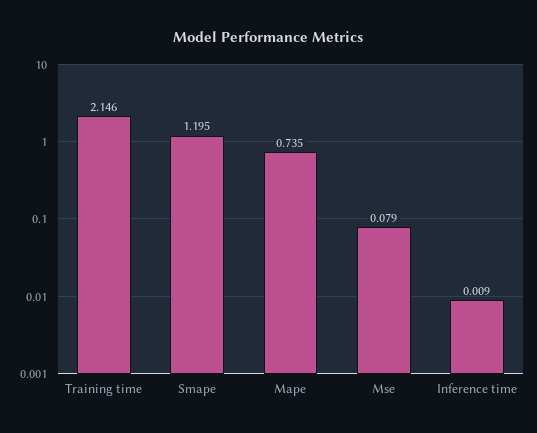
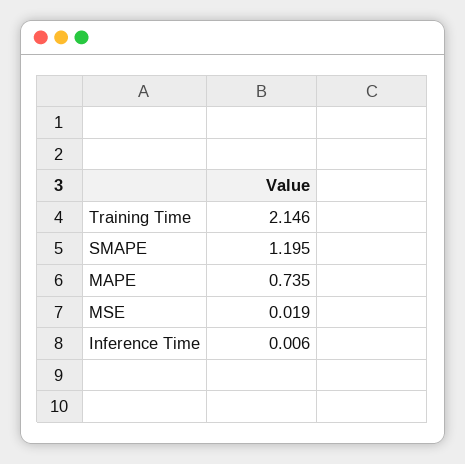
Mse: 0.079 -> 0.019
Inference time: 0.009 -> 0.006

